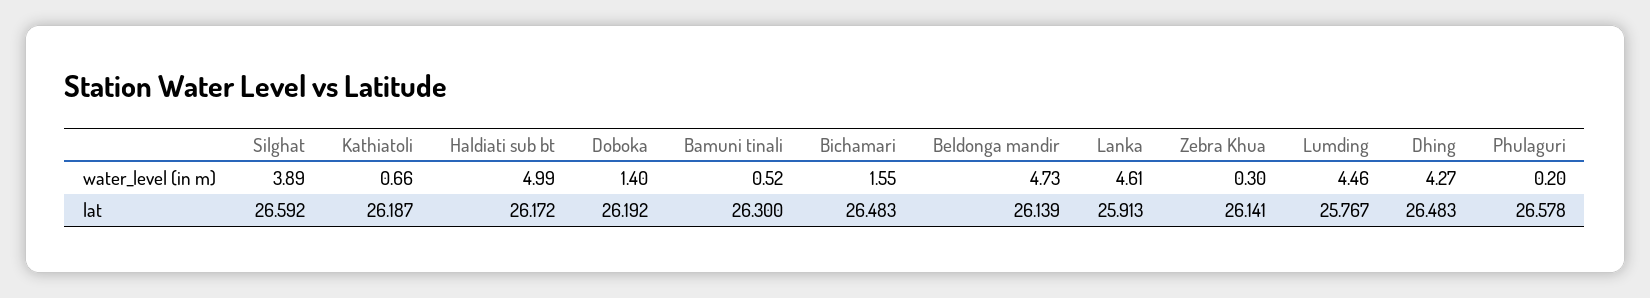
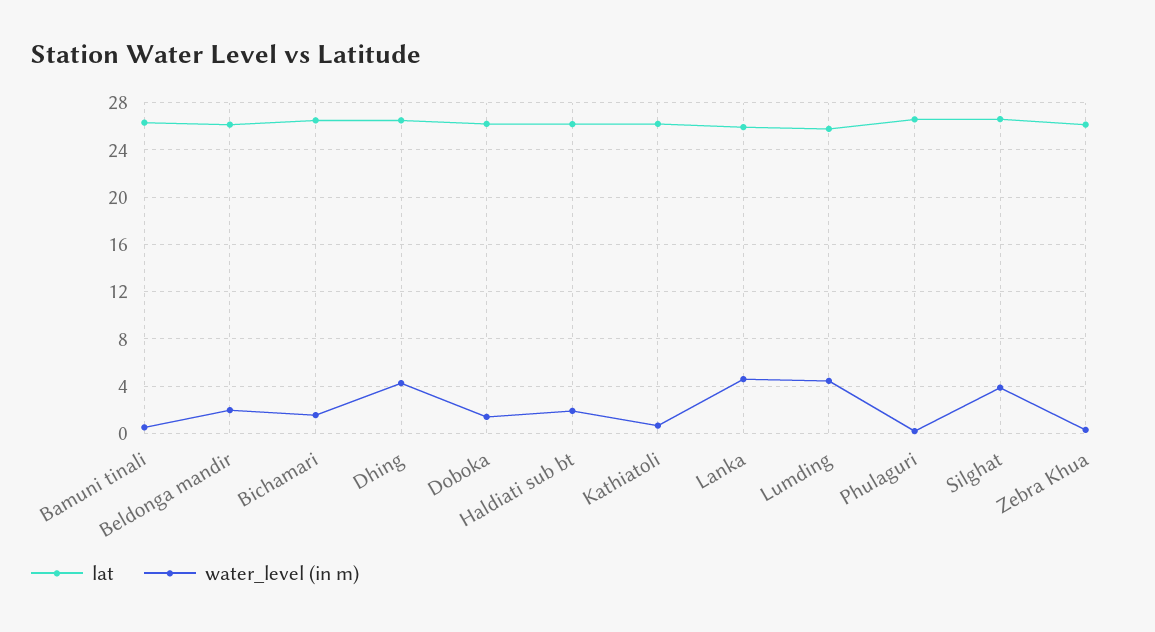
water_level (in m), Haldiati sub bt: 4.99 -> 2
water_level (in m), Beldonga mandir: 4.73 -> 2

